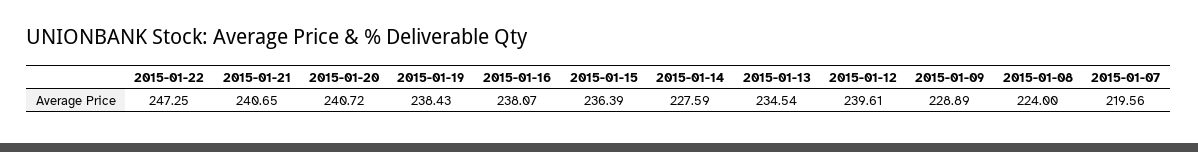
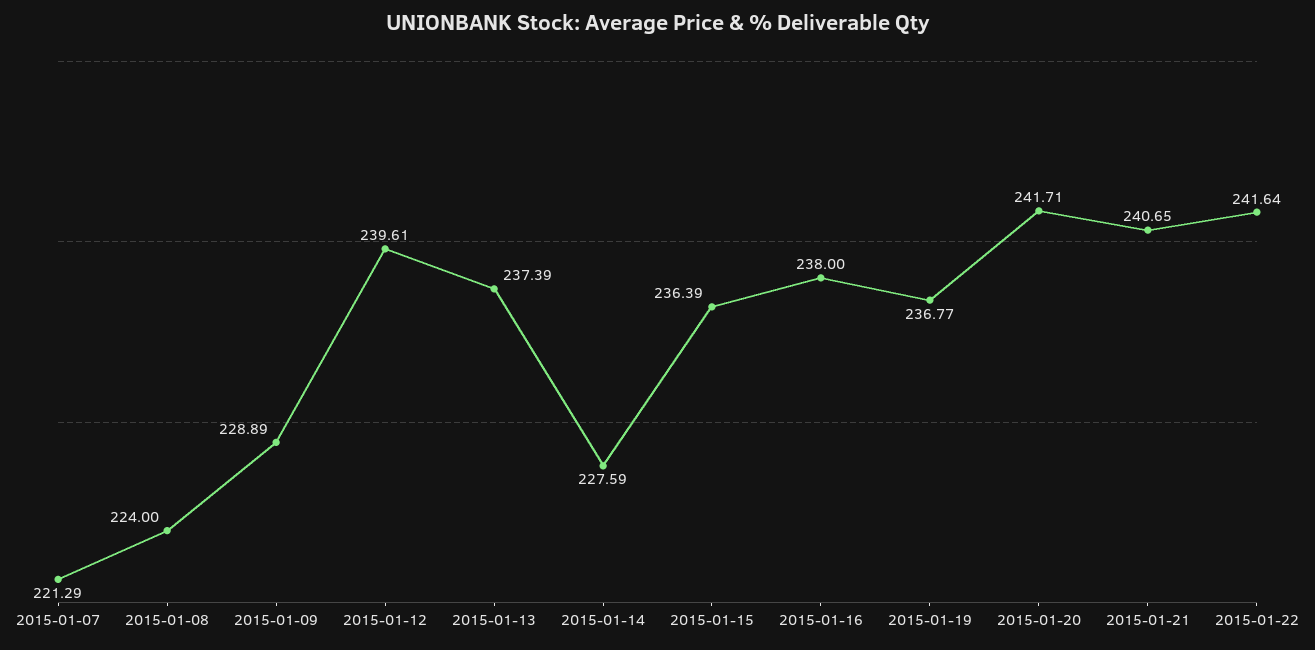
2015-01-22: 247.25 -> 241.64
2015-01-20: 240.72 -> 241.71
2015-01-19: 238.43 -> 236.77
2015-01-16: 238.07 -> 238
2015-01-13: 234.54 -> 237.39
2015-01-07: 219.56 -> 221.29

